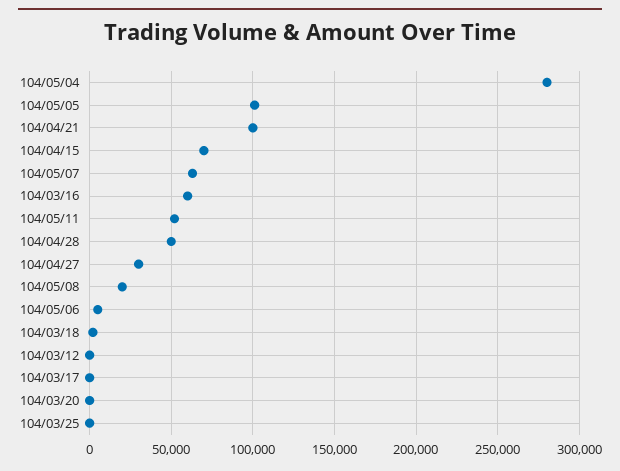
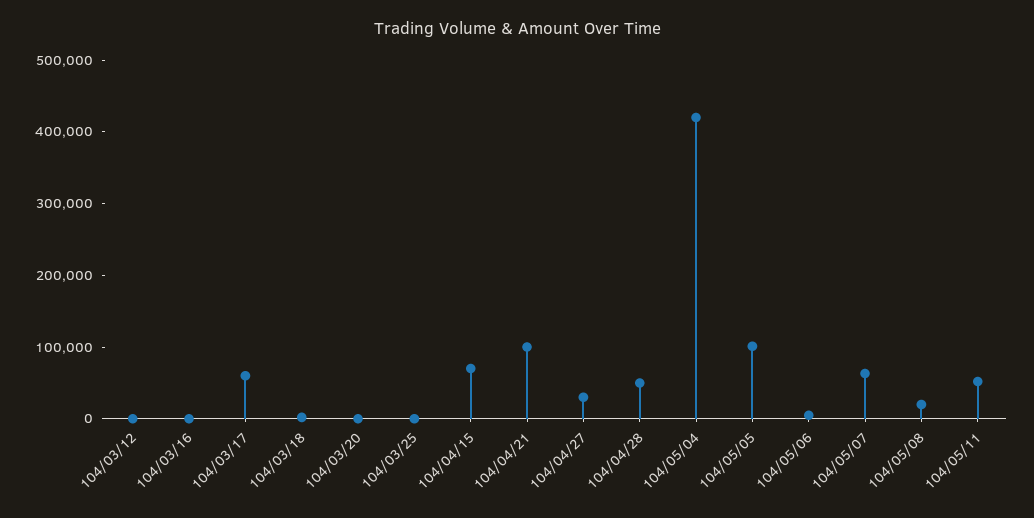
104/05/04: 280000 -> 420000
104/03/16: 60000 -> 0
104/03/17: 0 -> 60000

